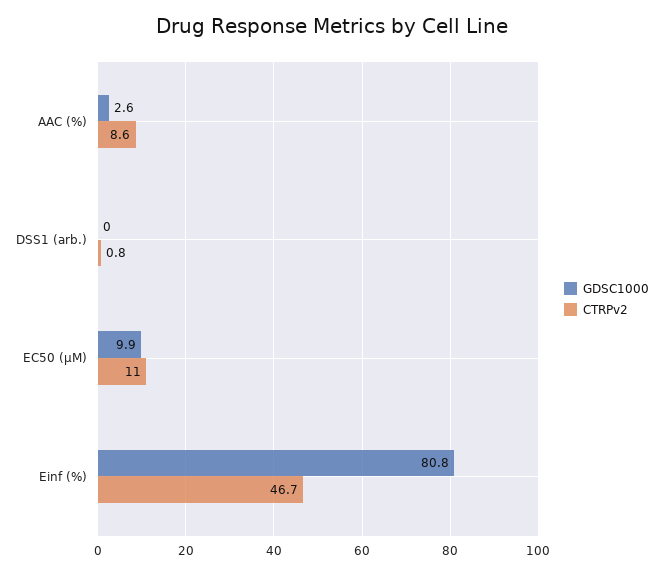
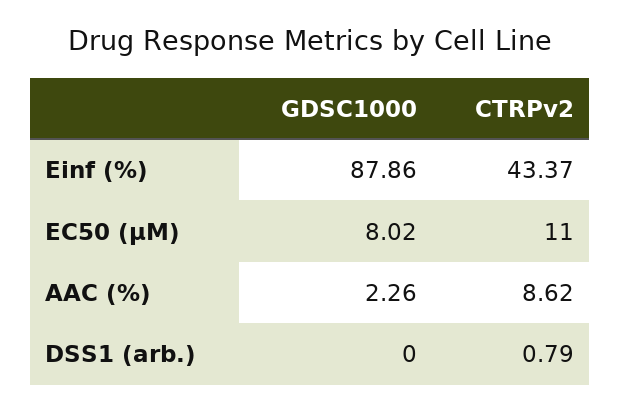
GDSC1000, AAC (%): 2.6 -> 2.26
GDSC1000, EC50 (µM): 9.9 -> 8.02
GDSC1000, Einf (%): 80.8 -> 87.86
CTRPv2, Einf (%): 46.7 -> 43.37

